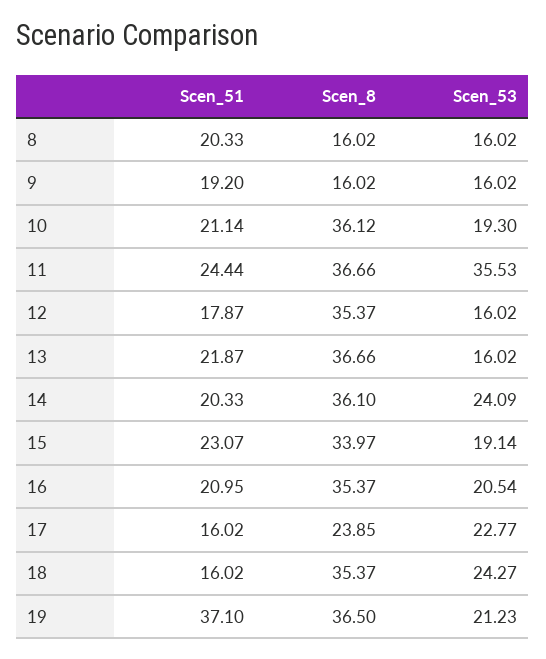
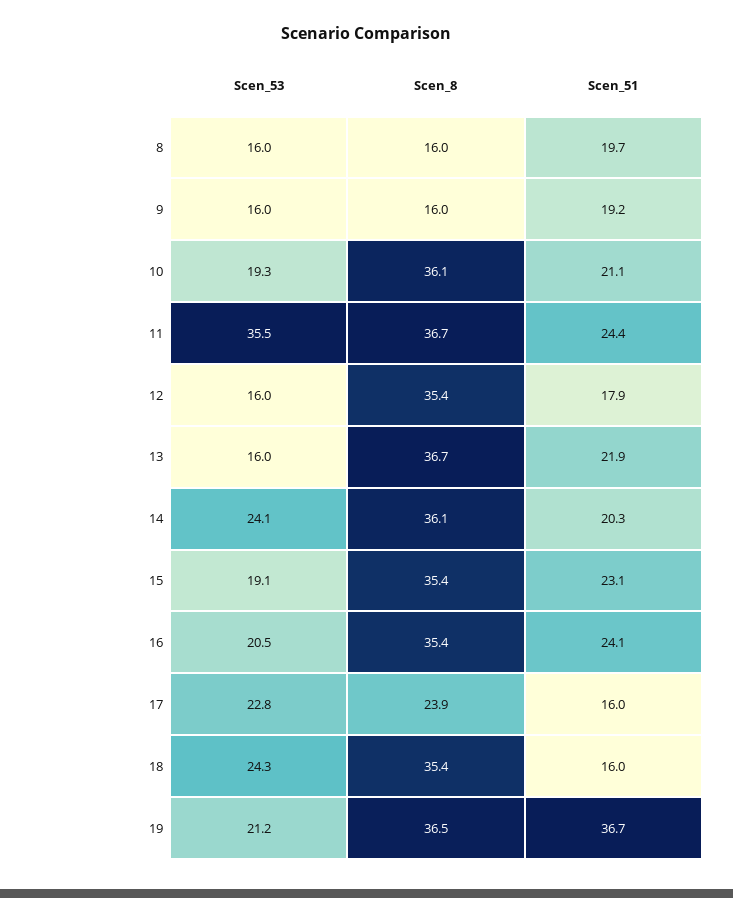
Scen_51, 8: 20.33 -> 19.7
Scen_8, 15: 33.97 -> 35.4
Scen_51, 16: 20.95 -> 24.1
Scen_51, 19: 37.1 -> 36.7

